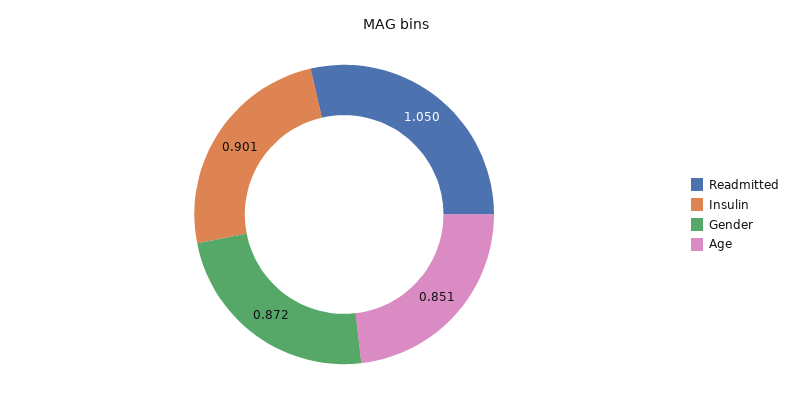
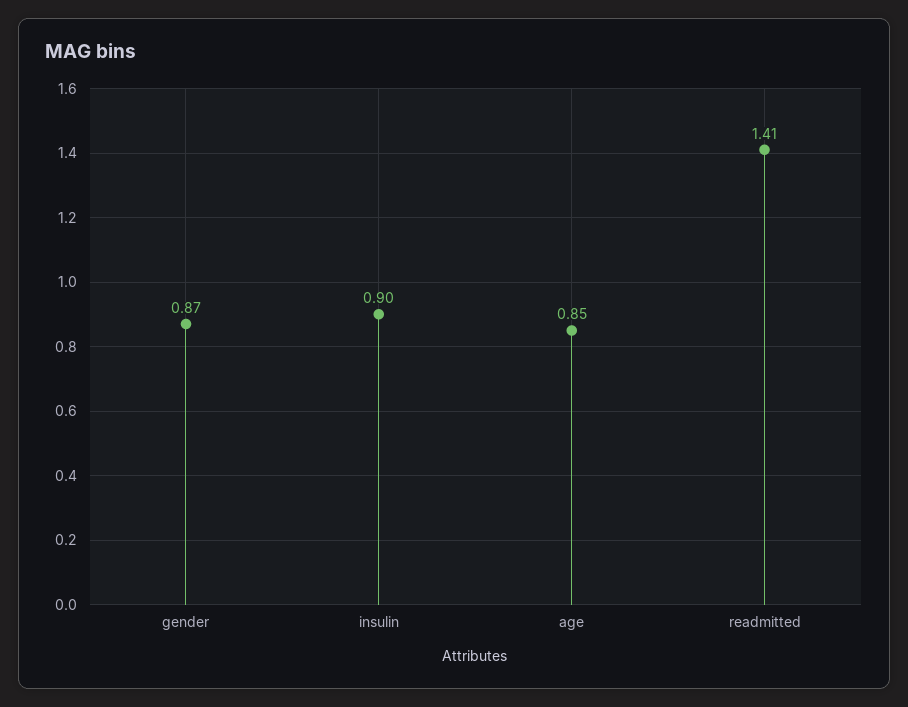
Readmitted: 1.05 -> 1.41

